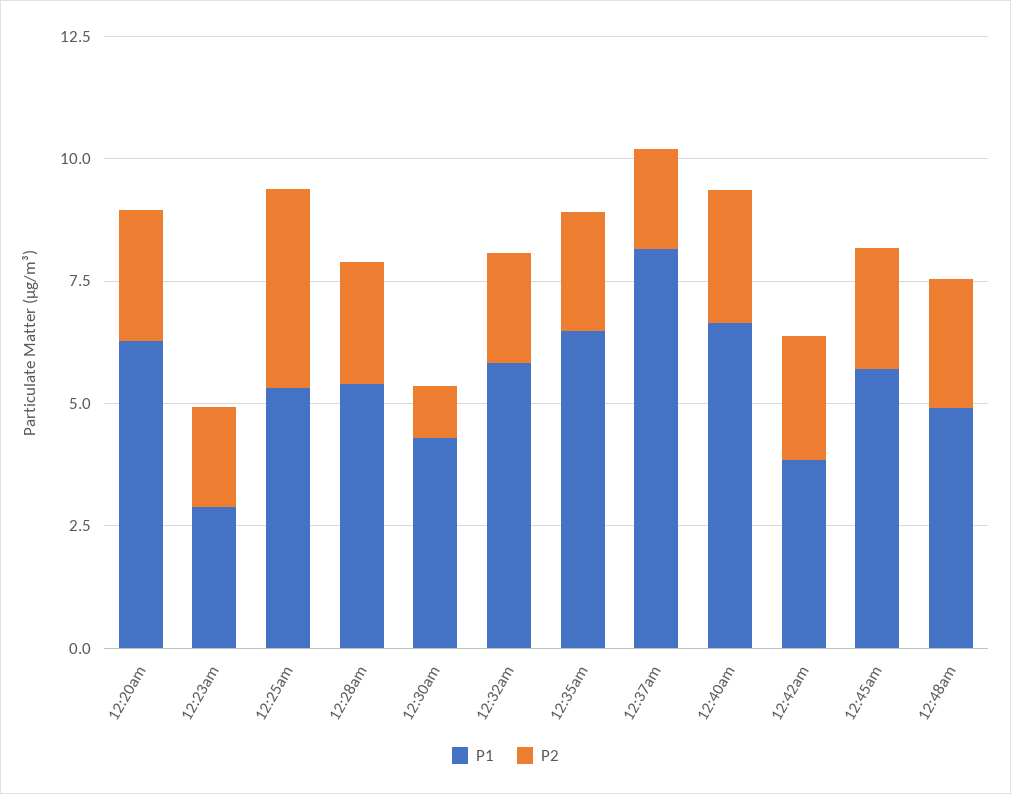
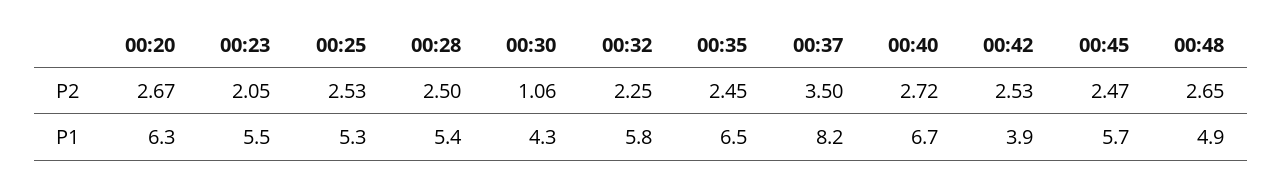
P1, 12:23am: 3 -> 5.5
P2, 12:25am: 4 -> 2.53
P2, 12:37am: 2 -> 3.5

